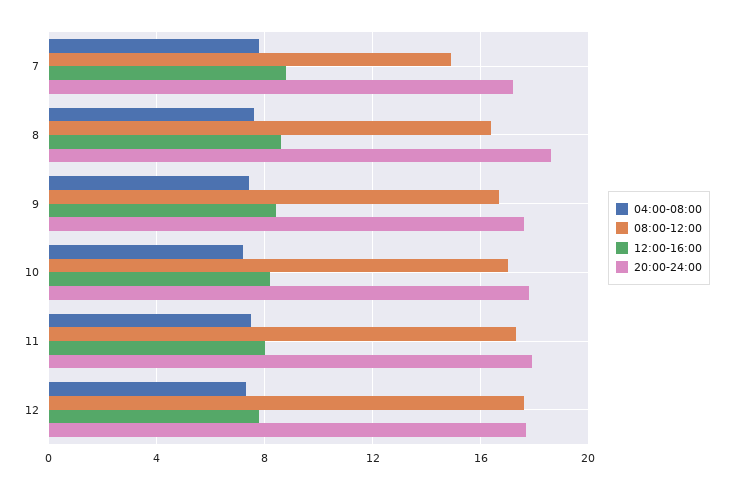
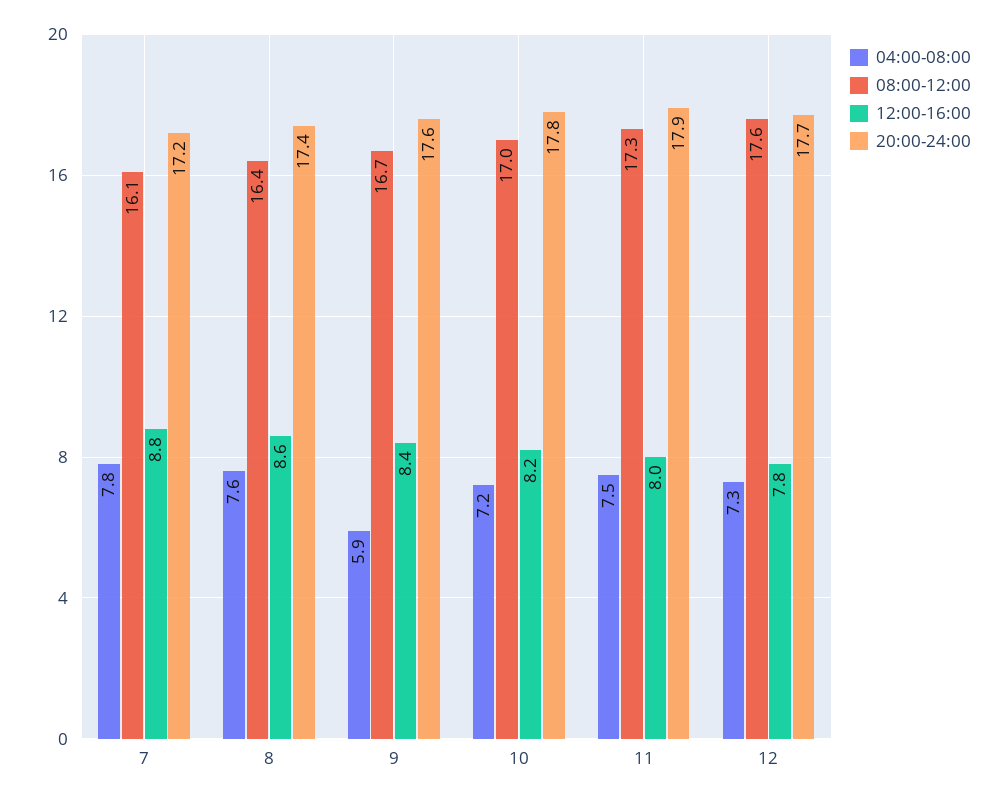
08:00-12:00, 7: 15 -> 16.1
20:00-24:00, 8: 18.5 -> 17.4
04:00-08:00, 9: 7.5 -> 5.9

